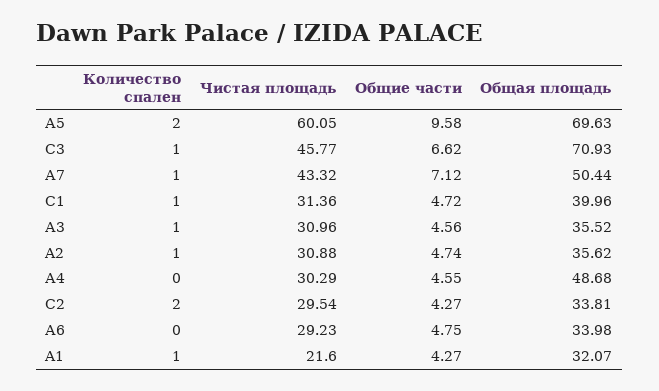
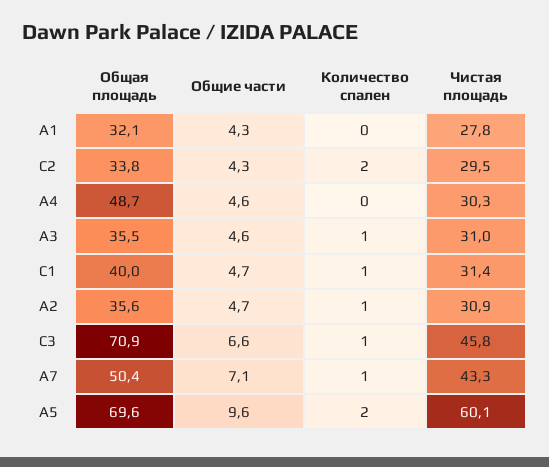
Количество спален, А6: 0 -> none
Чистая площадь, А6: 29.23 -> none
Общие части, А6: 4.75 -> none
Общая площадь, А6: 33.98 -> none
Количество спален, A1: 1 -> 0
Чистая площадь, A1: 21.6 -> 27.8

